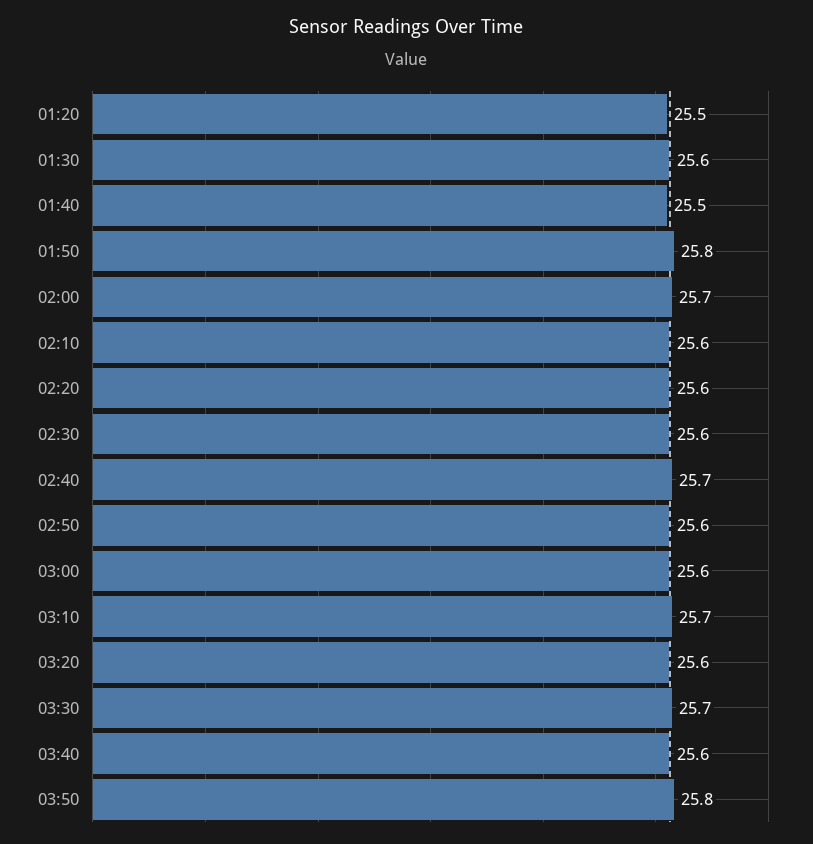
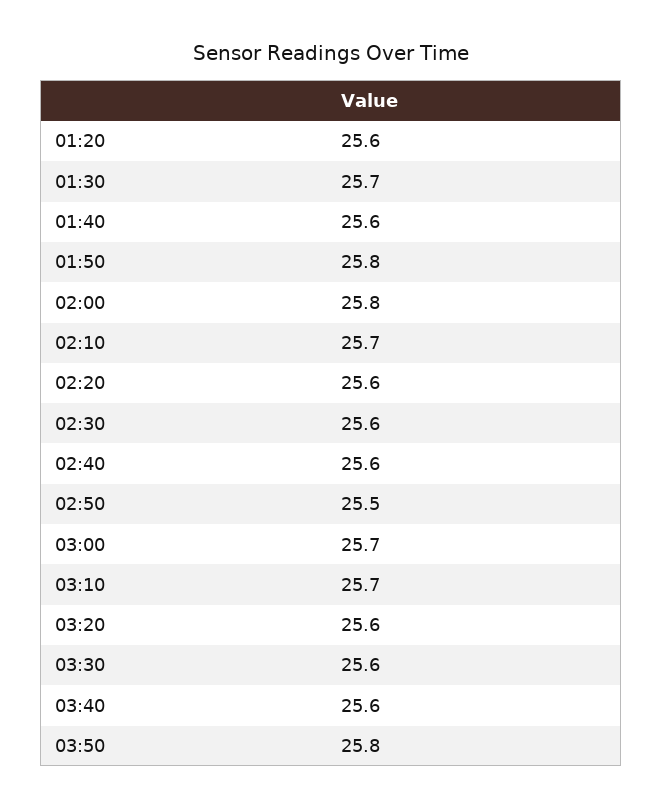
01:20: 25.5 -> 25.6
01:30: 25.6 -> 25.7
01:40: 25.5 -> 25.6
02:00: 25.7 -> 25.8
02:10: 25.6 -> 25.7
02:40: 25.7 -> 25.6
02:50: 25.6 -> 25.5
03:00: 25.6 -> 25.7
03:30: 25.7 -> 25.6

